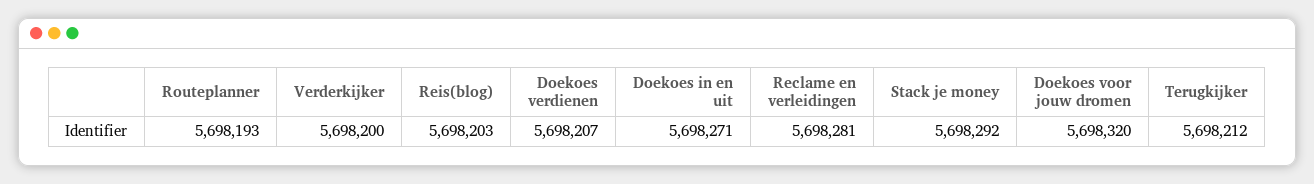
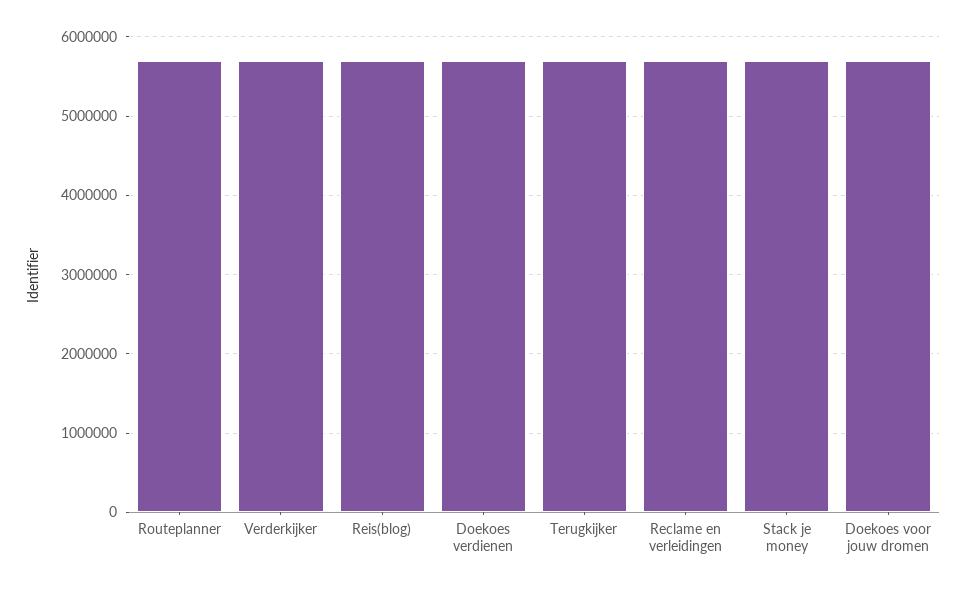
Doekoes in en uit: 5698271 -> none

